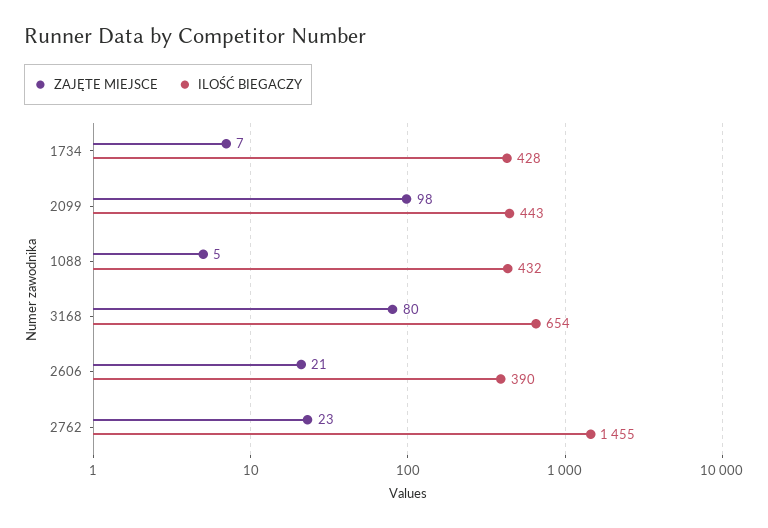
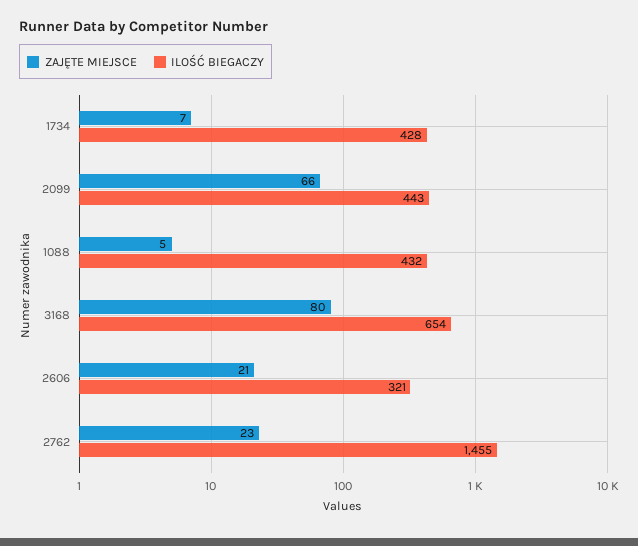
ZAJĘTE MIEJSCE, 2099: 98 -> 66
ILOŚĆ BIEGACZY, 2606: 390 -> 321

